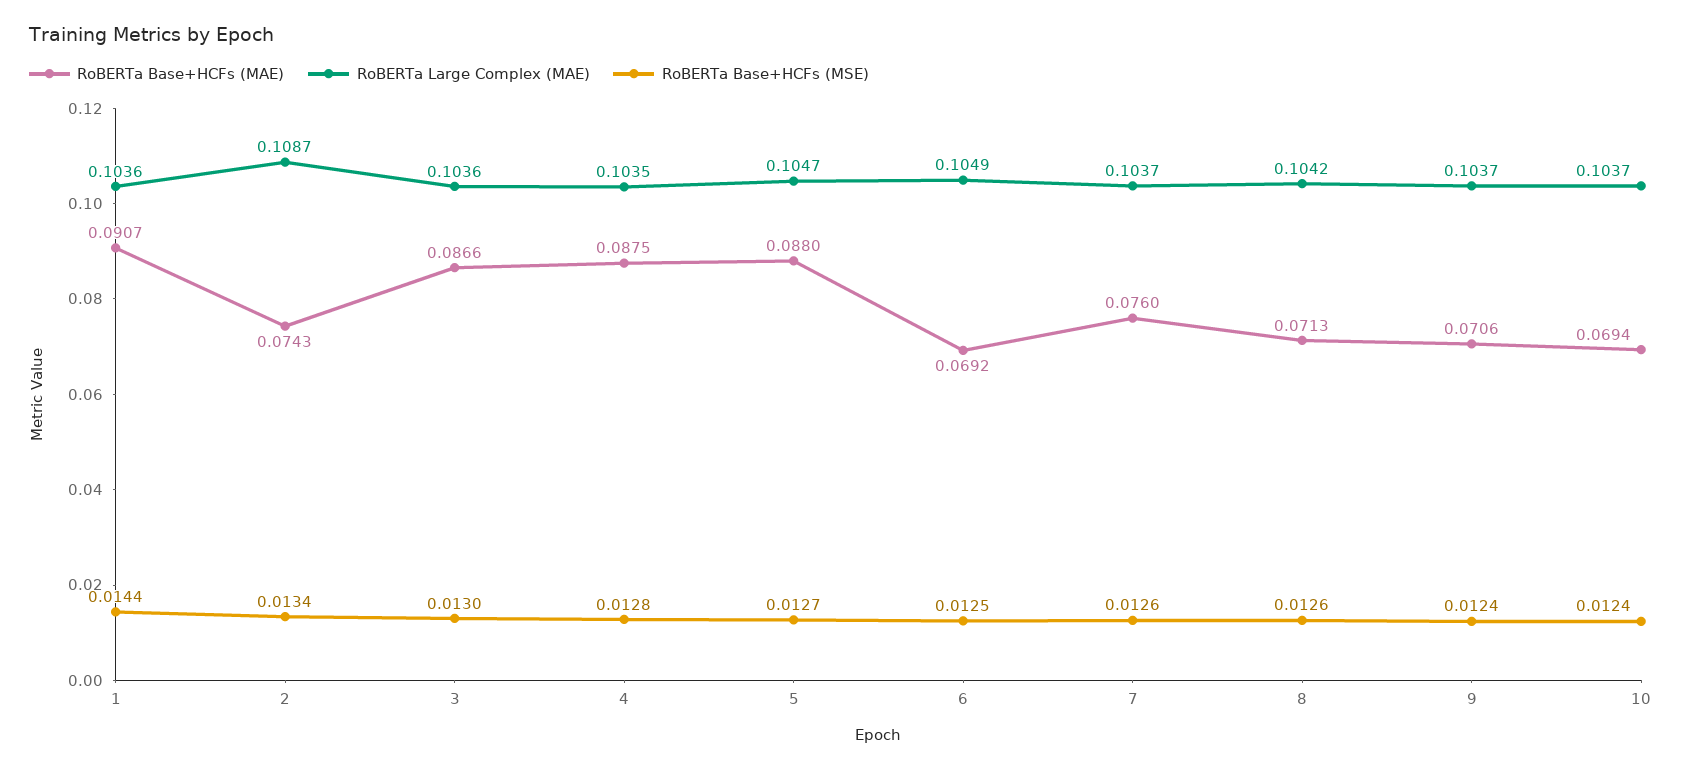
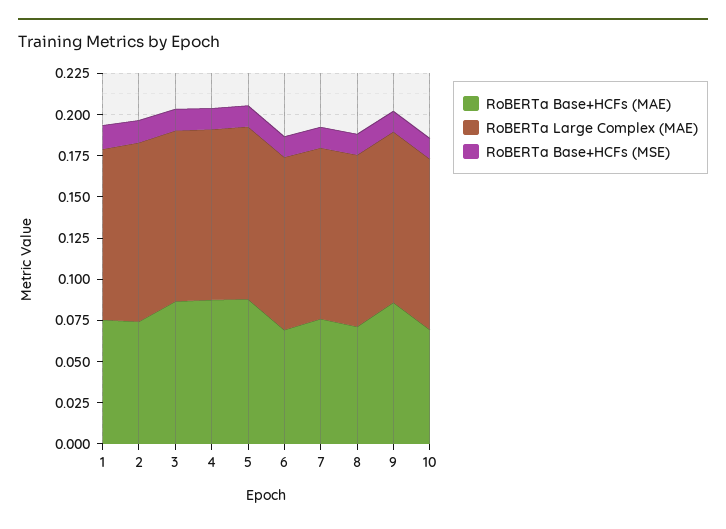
RoBERTa Base+HCFs (MAE), 1: 0.0907 -> 0.075
RoBERTa Base+HCFs (MAE), 9: 0.0706 -> 0.085

